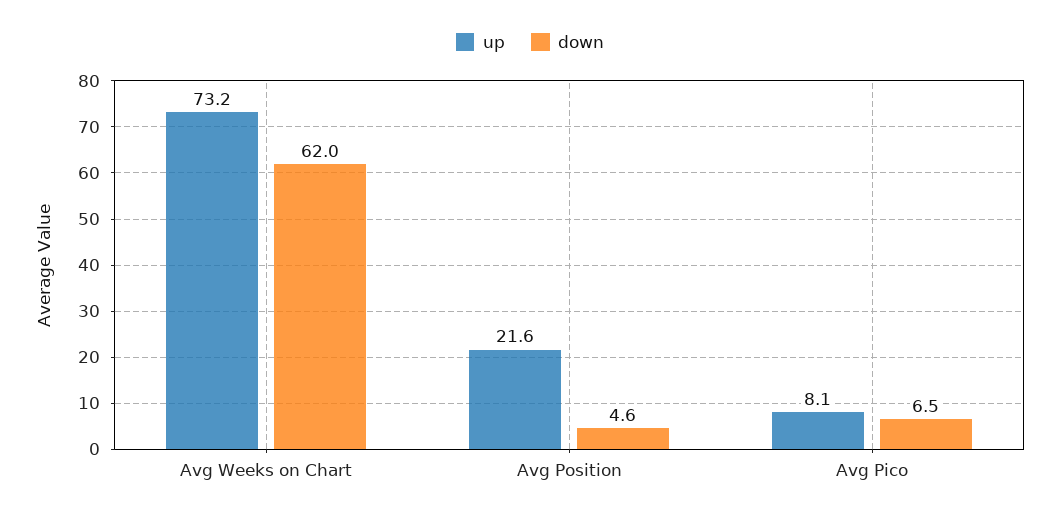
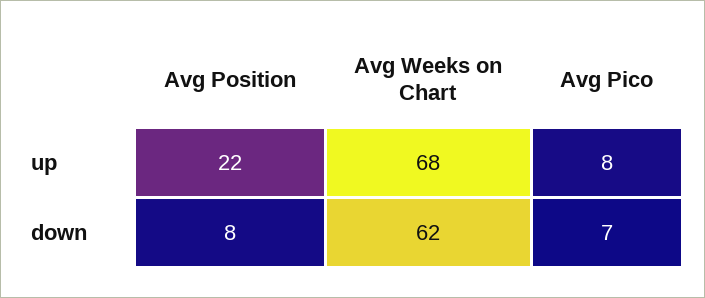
up, Avg Weeks on Chart: 73.2 -> 68
down, Avg Position: 4.6 -> 8

